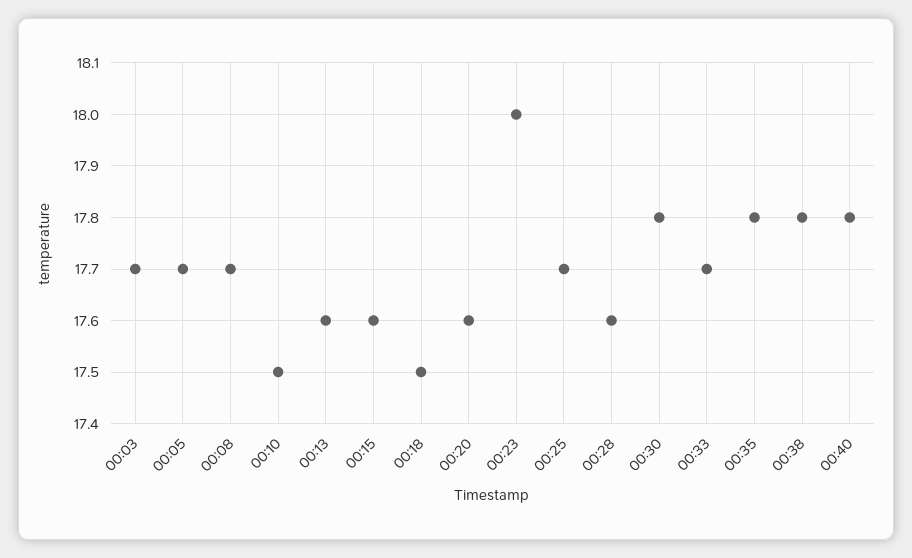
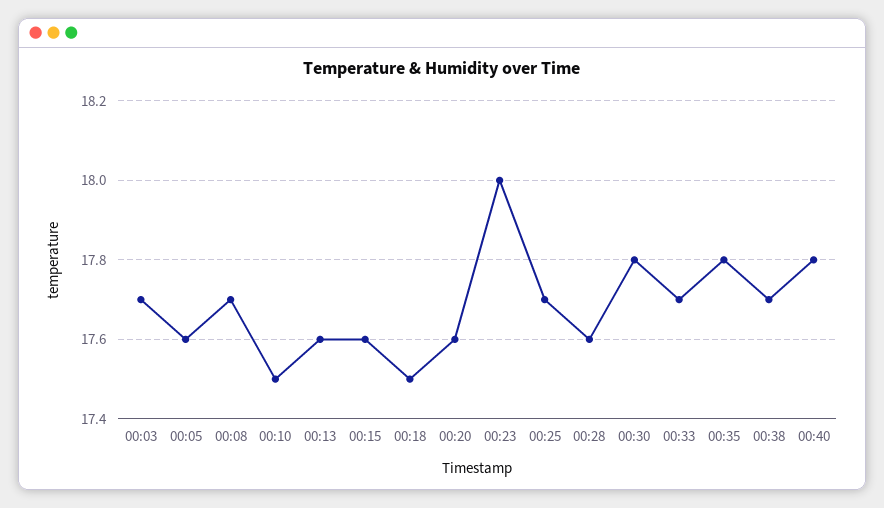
00:05: 17.7 -> 17.6
00:38: 17.8 -> 17.7

